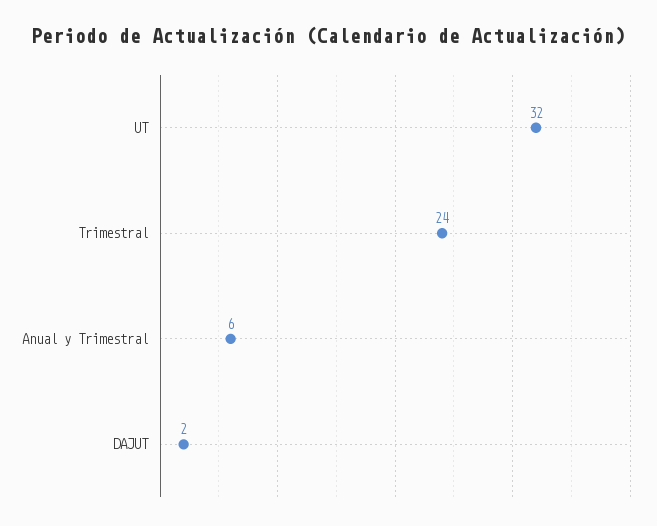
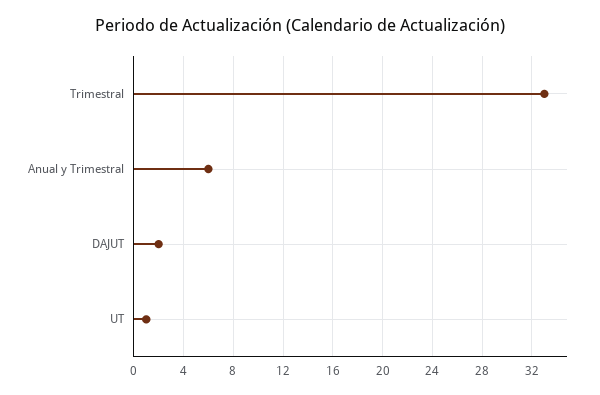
UT: 32 -> 1
Trimestral: 24 -> 33

